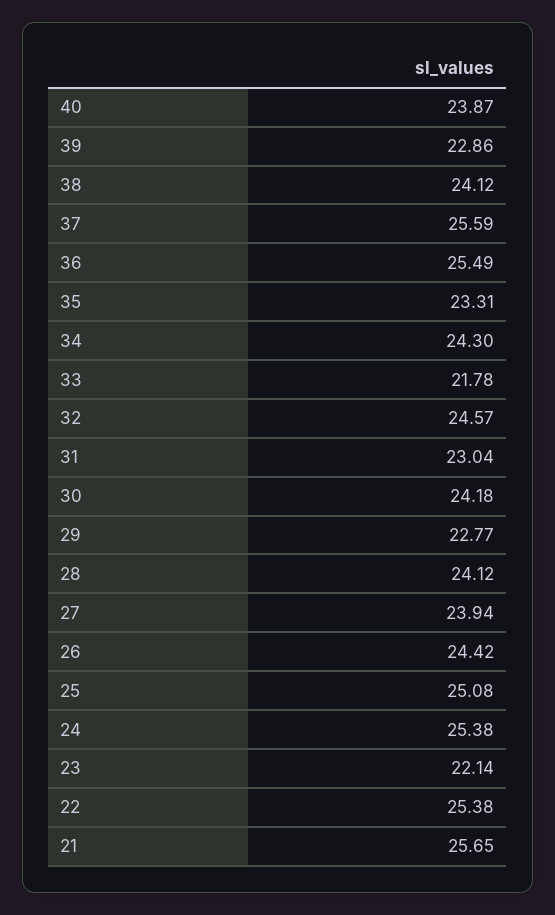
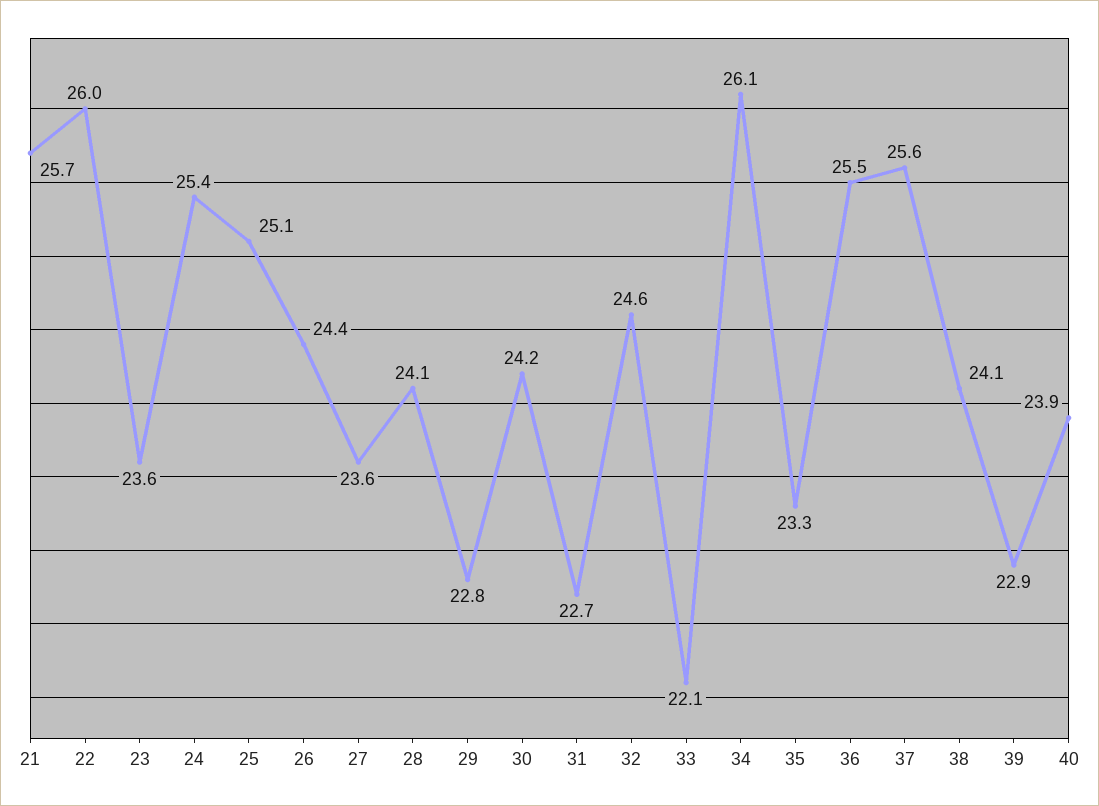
34: 24.3 -> 26.1
33: 21.78 -> 22.1
31: 23.04 -> 22.7
27: 23.94 -> 23.6
23: 22.14 -> 23.6
22: 25.38 -> 26

